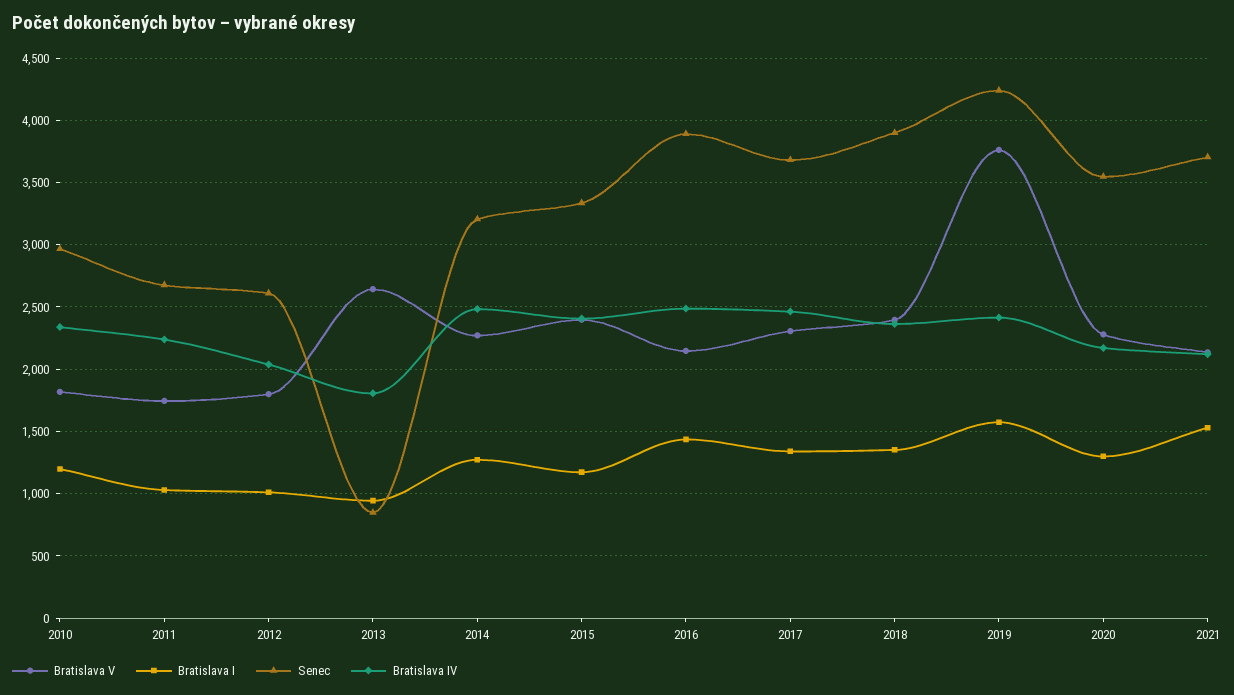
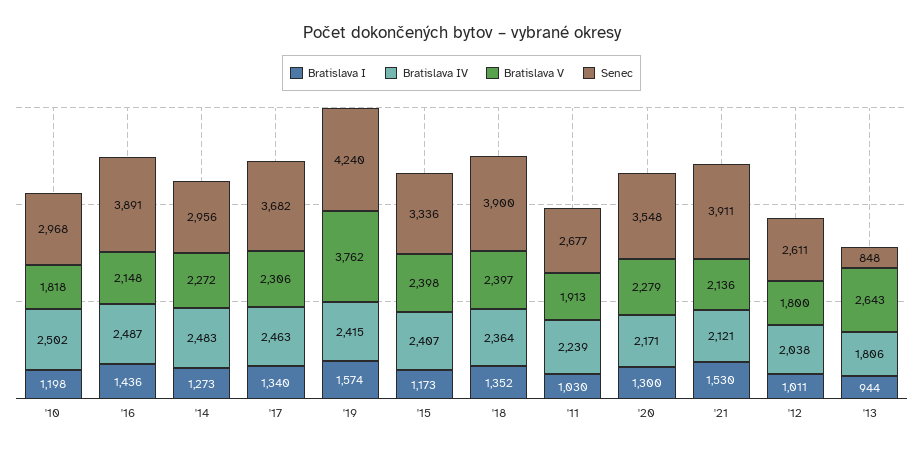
Bratislava IV, 2010: 2350 -> 2502
Bratislava V, 2011: 1750 -> 1913
Senec, 2014: 3200 -> 2956
Senec, 2021: 3700 -> 3911

